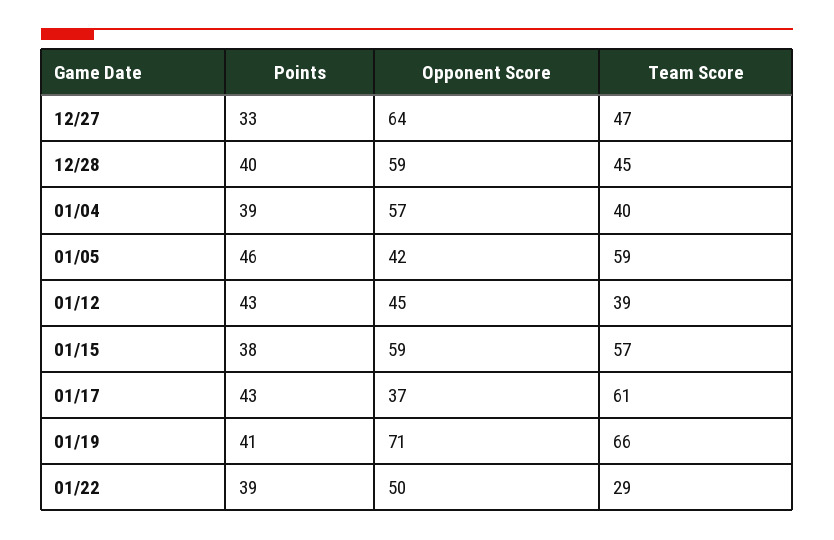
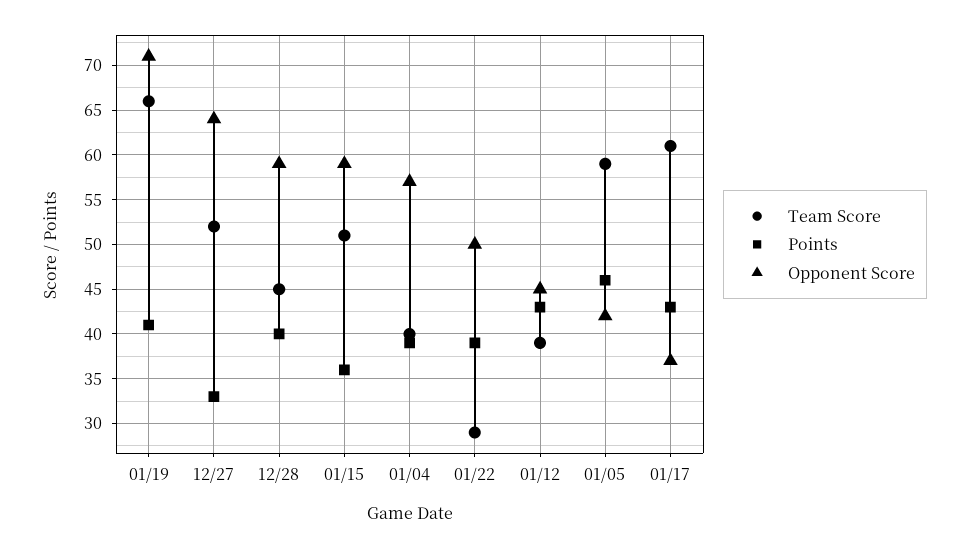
Team Score, 12/27: 47 -> 52
Points, 01/15: 38 -> 36
Team Score, 01/15: 57 -> 51

